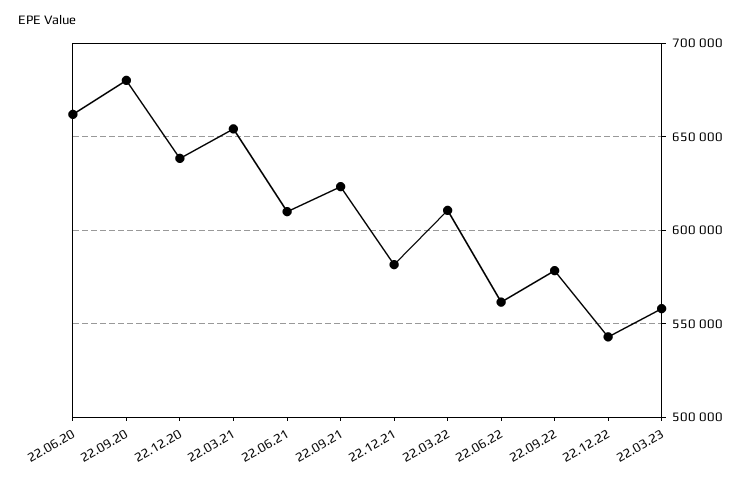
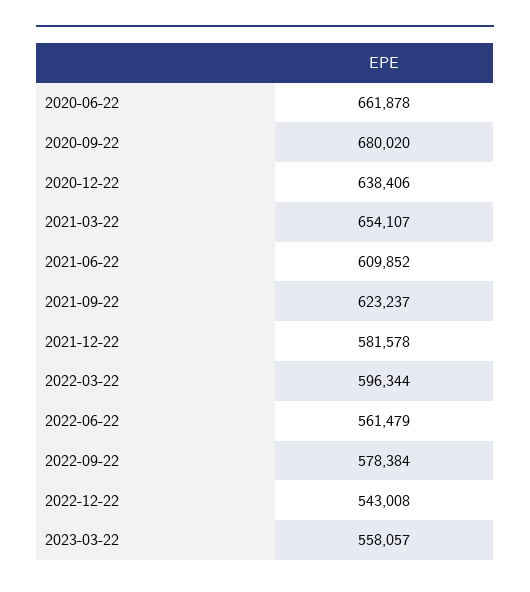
22.03.22: 610000 -> 596344

